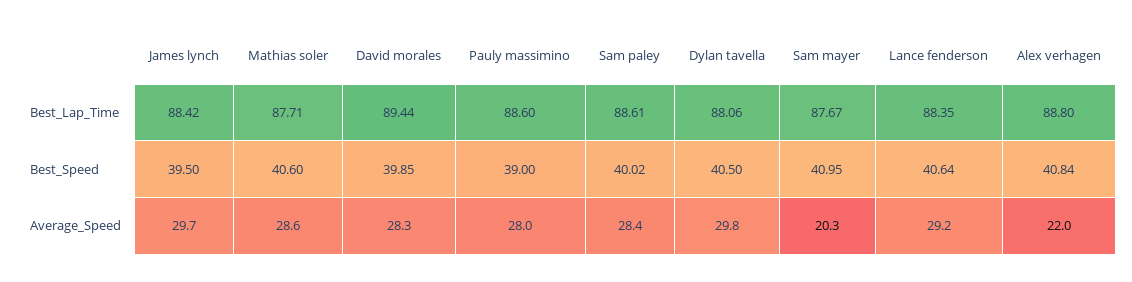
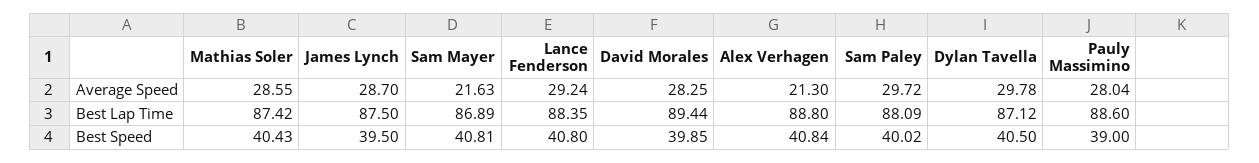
James lynch, Best_Lap_Time: 88.42 -> 87.5
Mathias soler, Best_Lap_Time: 87.71 -> 87.42
Sam paley, Best_Lap_Time: 88.61 -> 88.09
Dylan tavella, Best_Lap_Time: 88.06 -> 87.12
Sam mayer, Best_Lap_Time: 87.67 -> 86.89
Mathias soler, Best_Speed: 40.6 -> 40.43
Sam mayer, Best_Speed: 40.95 -> 40.81
Lance fenderson, Best_Speed: 40.64 -> 40.8
James lynch, Average_Speed: 29.7 -> 28.7
Sam paley, Average_Speed: 28.4 -> 29.72
Sam mayer, Average_Speed: 20.3 -> 21.63
Alex verhagen, Average_Speed: 22 -> 21.3

